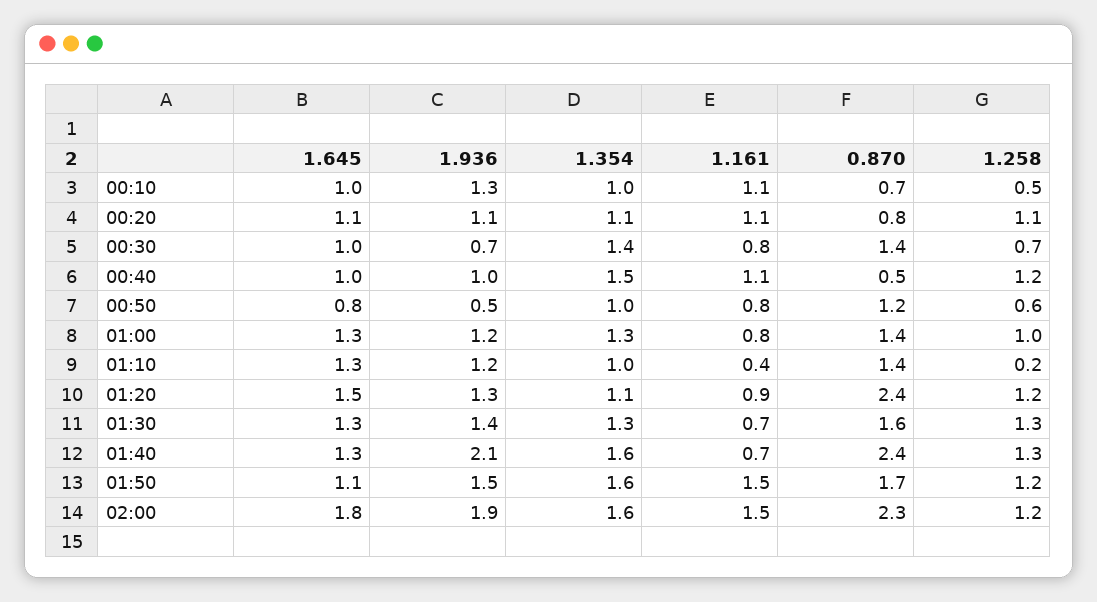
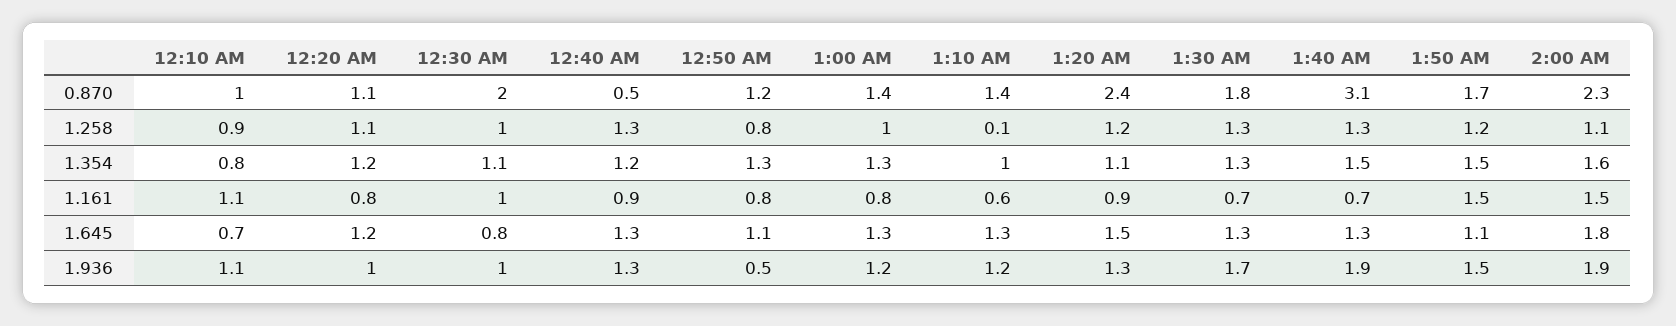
1.645, 00:10: 1 -> 0.7
1.936, 00:10: 1.3 -> 1.1
1.354, 00:10: 1 -> 0.8
0.870, 00:10: 0.7 -> 1
1.258, 00:10: 0.5 -> 0.9
1.645, 00:20: 1.1 -> 1.2
1.936, 00:20: 1.1 -> 1
1.354, 00:20: 1.1 -> 1.2
1.161, 00:20: 1.1 -> 0.8
0.870, 00:20: 0.8 -> 1.1
1.645, 00:30: 1 -> 0.8
1.936, 00:30: 0.7 -> 1
1.354, 00:30: 1.4 -> 1.1
1.161, 00:30: 0.8 -> 1
0.870, 00:30: 1.4 -> 2
1.258, 00:30: 0.7 -> 1
1.645, 00:40: 1 -> 1.3
1.936, 00:40: 1 -> 1.3
1.354, 00:40: 1.5 -> 1.2
1.161, 00:40: 1.1 -> 0.9
1.258, 00:40: 1.2 -> 1.3
1.645, 00:50: 0.8 -> 1.1
1.354, 00:50: 1 -> 1.3
1.258, 00:50: 0.6 -> 0.8
1.161, 01:10: 0.4 -> 0.6
1.258, 01:10: 0.2 -> 0.1
1.936, 01:30: 1.4 -> 1.7
0.870, 01:30: 1.6 -> 1.8
1.936, 01:40: 2.1 -> 1.9
1.354, 01:40: 1.6 -> 1.5
0.870, 01:40: 2.4 -> 3.1
1.354, 01:50: 1.6 -> 1.5
1.258, 02:00: 1.2 -> 1.1

